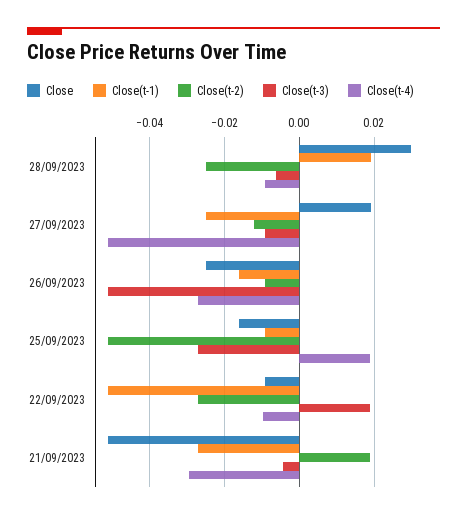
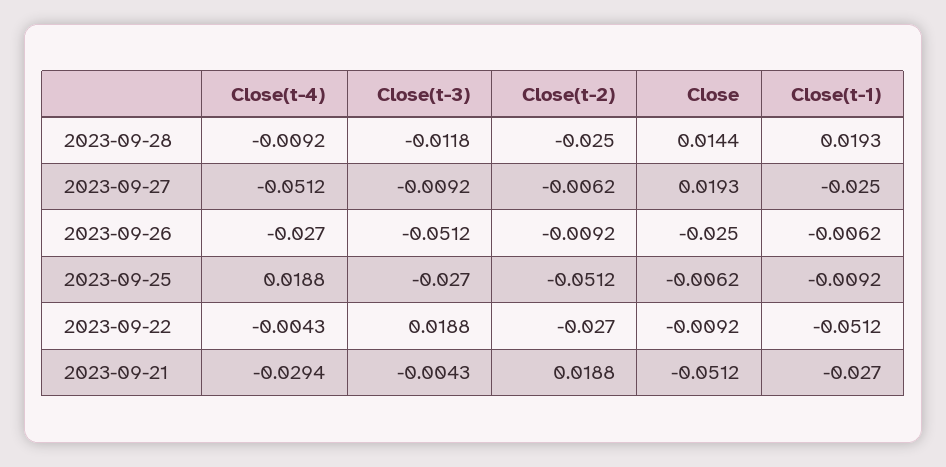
Close, 28/09/2023: 0.03 -> 0.0144
Close(t-3), 28/09/2023: -0.006 -> -0.0118
Close(t-2), 27/09/2023: -0.012 -> -0.0062
Close(t-1), 26/09/2023: -0.016 -> -0.0062
Close, 25/09/2023: -0.016 -> -0.0062
Close(t-4), 22/09/2023: -0.01 -> -0.0043

